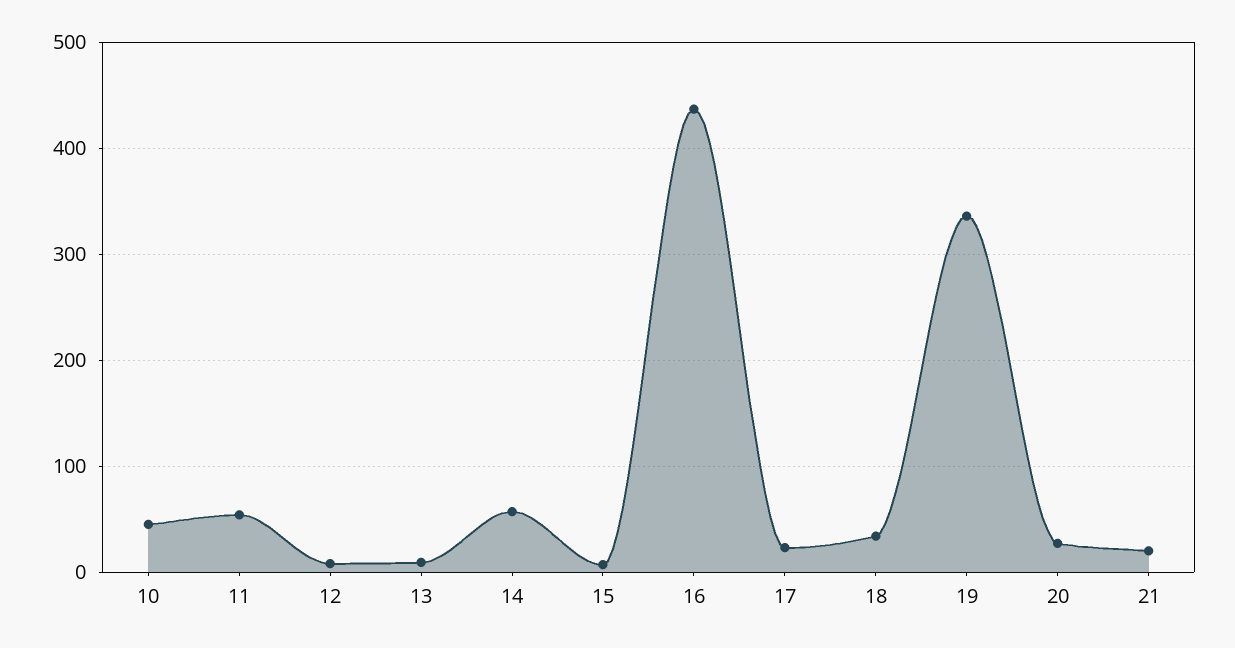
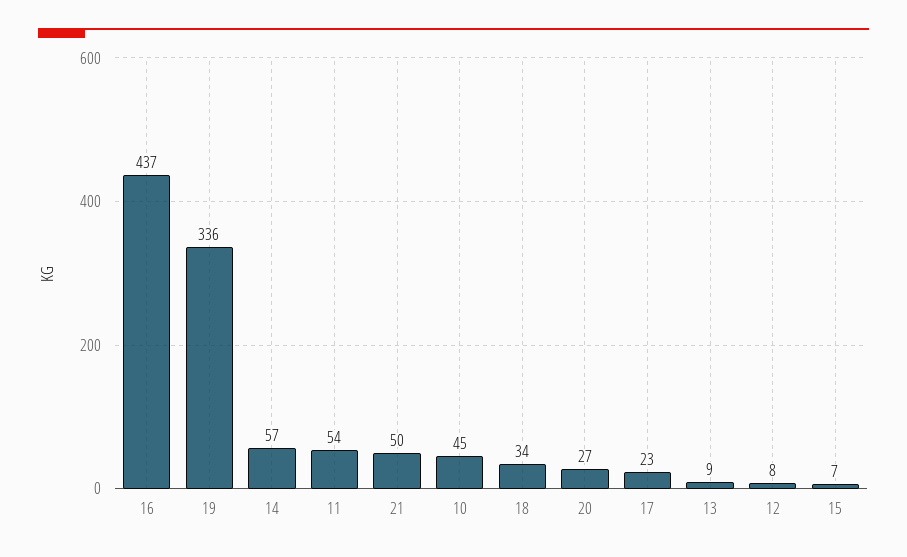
21: 20 -> 50

